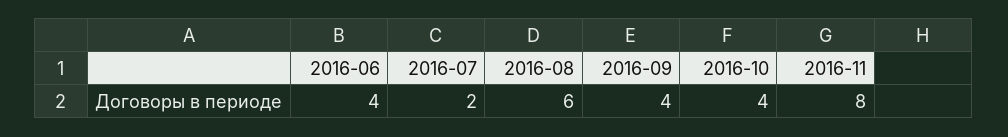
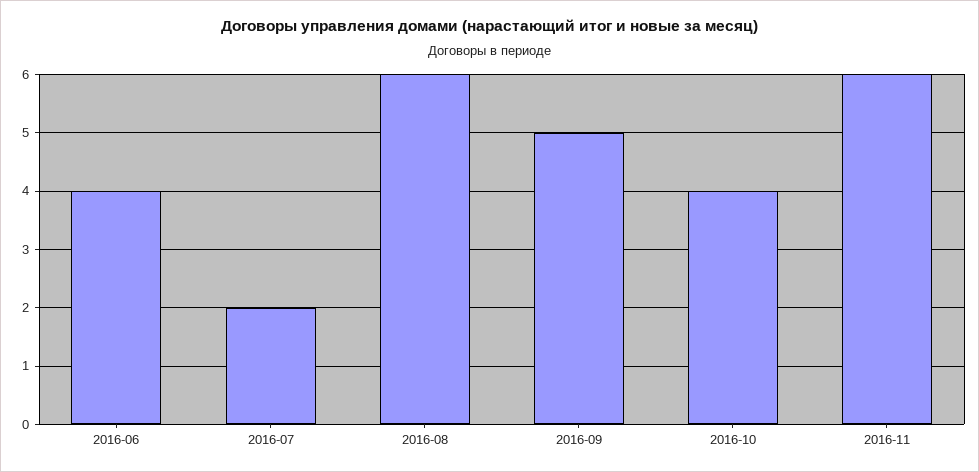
2016-09: 4 -> 5
2016-11: 8 -> 6

